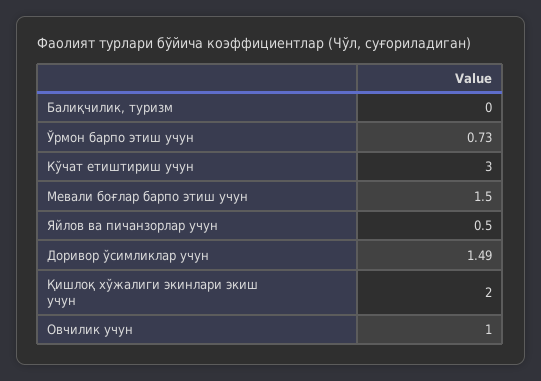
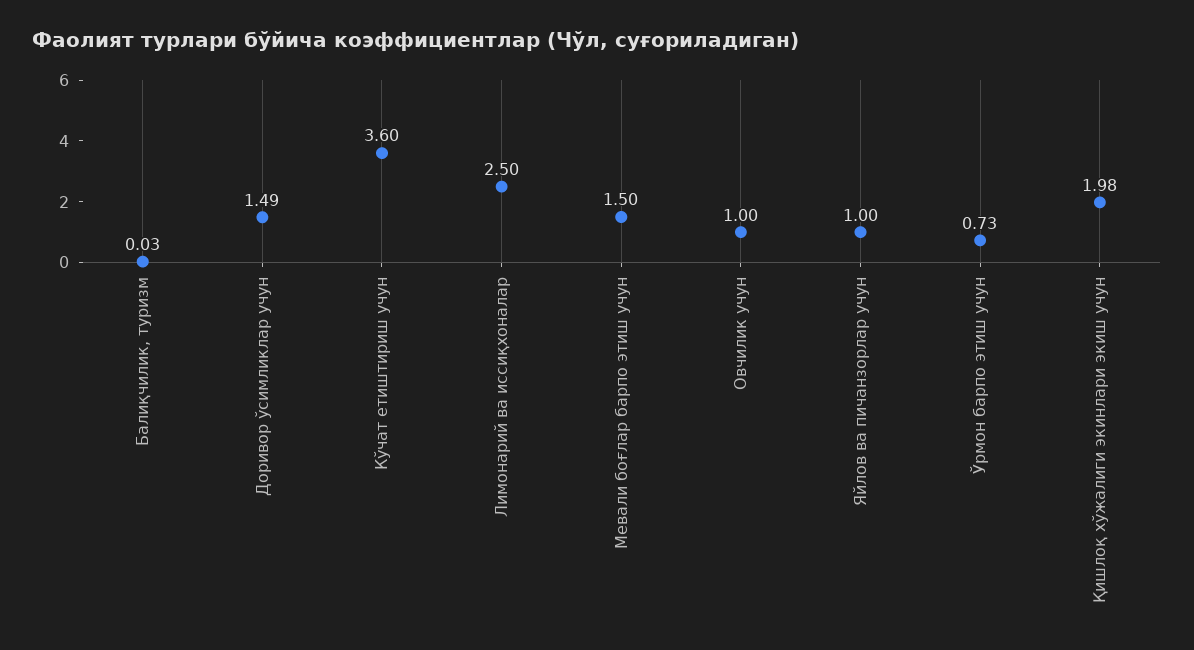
Балиқчилик, туризм: 0 -> 0.03
Кўчат етиштириш учун: 3 -> 3.6
Яйлов ва пичанзорлар учун: 0.5 -> 1
Қишлоқ хўжалиги экинлари экиш учун: 2 -> 1.98
Лимонарий ва иссиқхоналар: none -> 2.5

